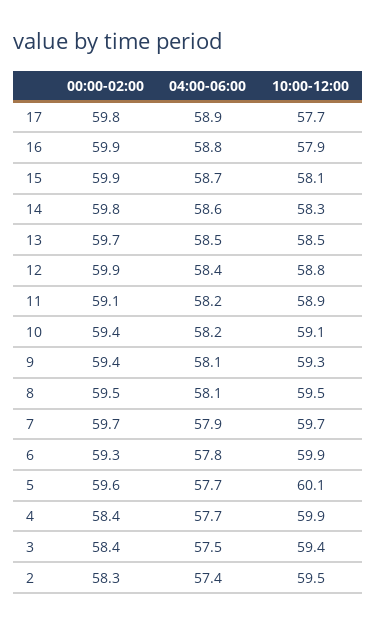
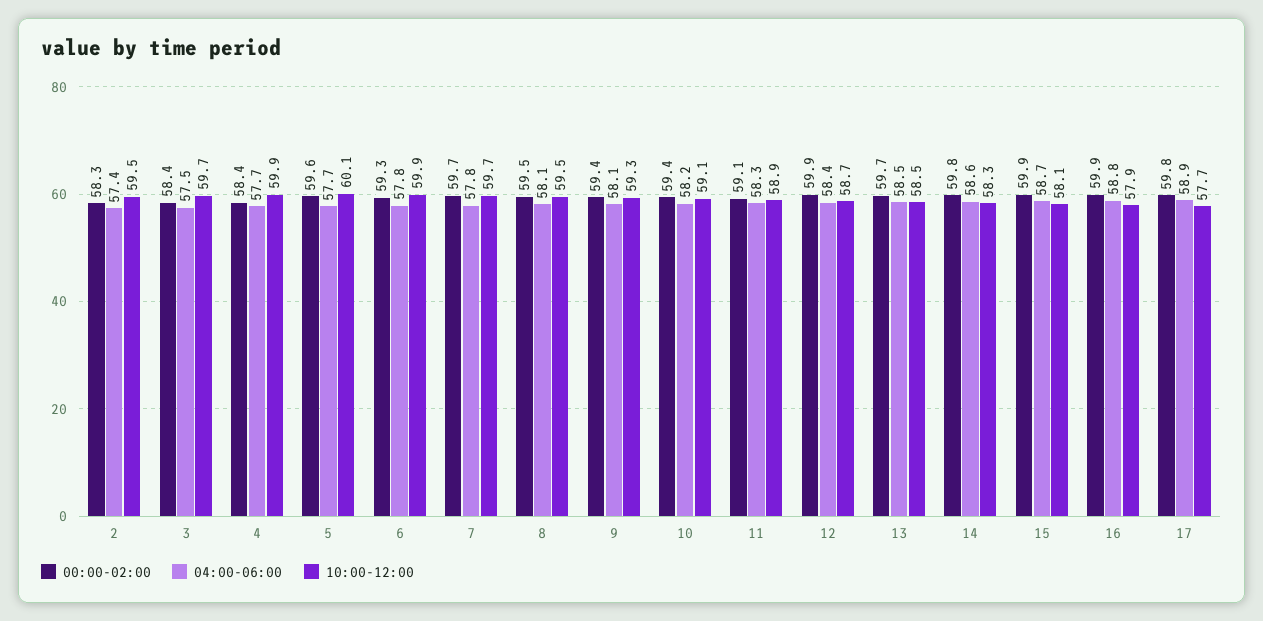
10:00-12:00, 12: 58.8 -> 58.7
04:00-06:00, 11: 58.2 -> 58.3
04:00-06:00, 7: 57.9 -> 57.8
10:00-12:00, 3: 59.4 -> 59.7

